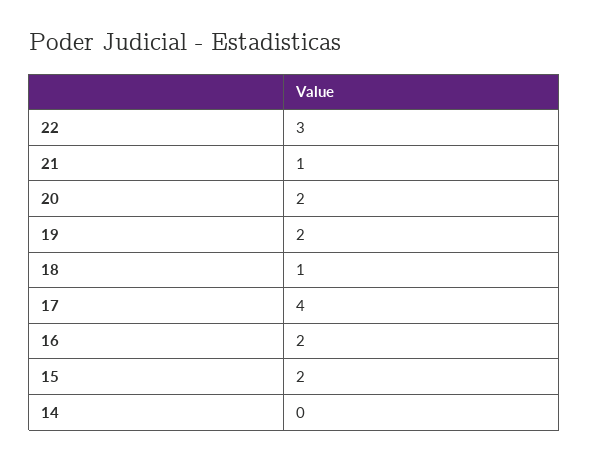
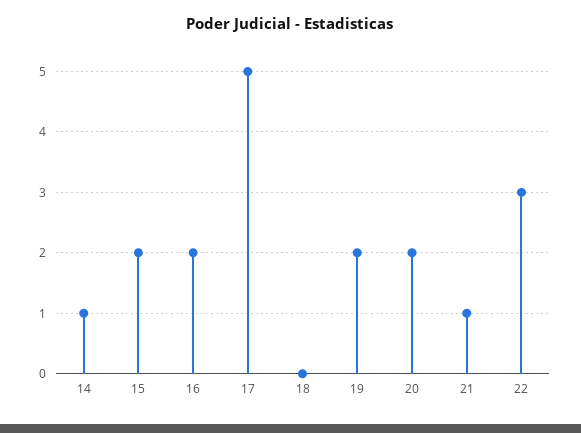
18: 1 -> 0
17: 4 -> 5
14: 0 -> 1

